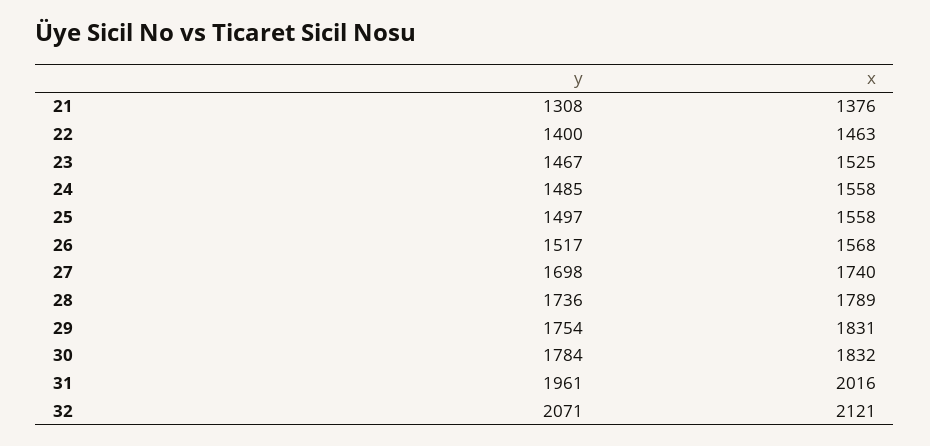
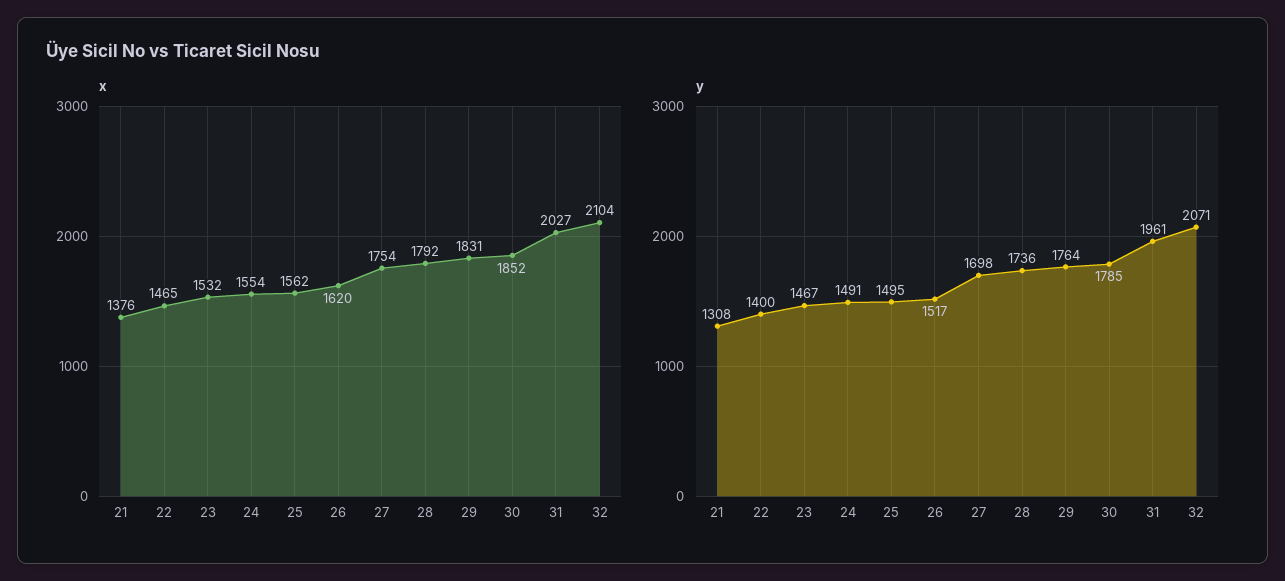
x, 22: 1463 -> 1465
x, 23: 1525 -> 1532
y, 24: 1485 -> 1491
x, 24: 1558 -> 1554
y, 25: 1497 -> 1495
x, 25: 1558 -> 1562
x, 26: 1568 -> 1620
x, 27: 1740 -> 1754
x, 28: 1789 -> 1792
y, 29: 1754 -> 1764
y, 30: 1784 -> 1785
x, 30: 1832 -> 1852
x, 31: 2016 -> 2027
x, 32: 2121 -> 2104

